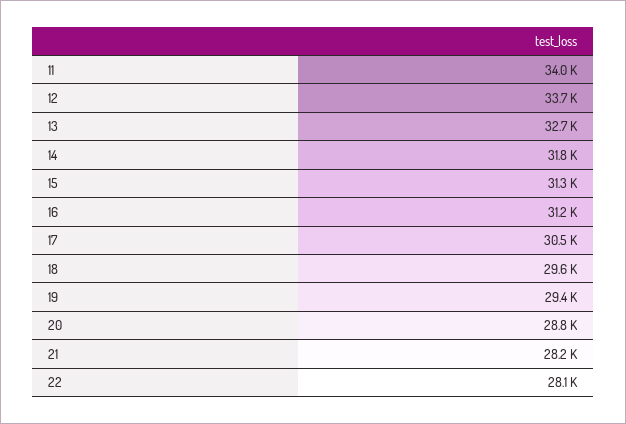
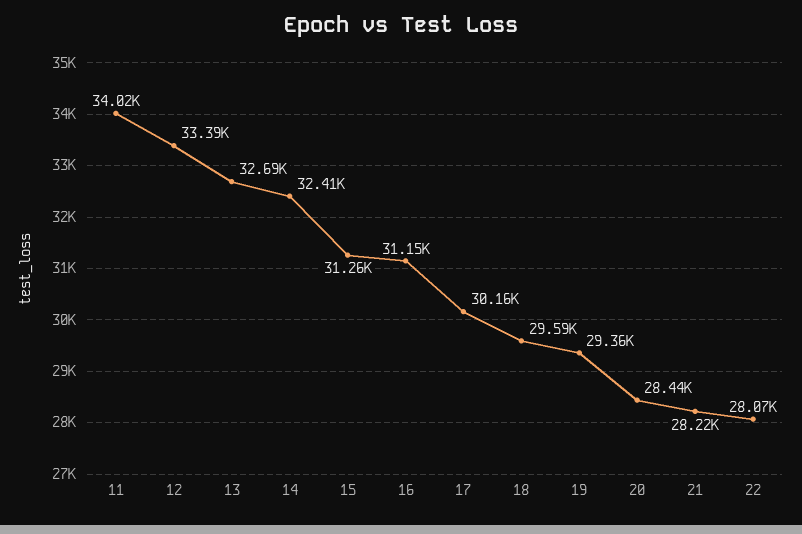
12: 33700 -> 33390
14: 31800 -> 32410
17: 30500 -> 30160
20: 28800 -> 28440

